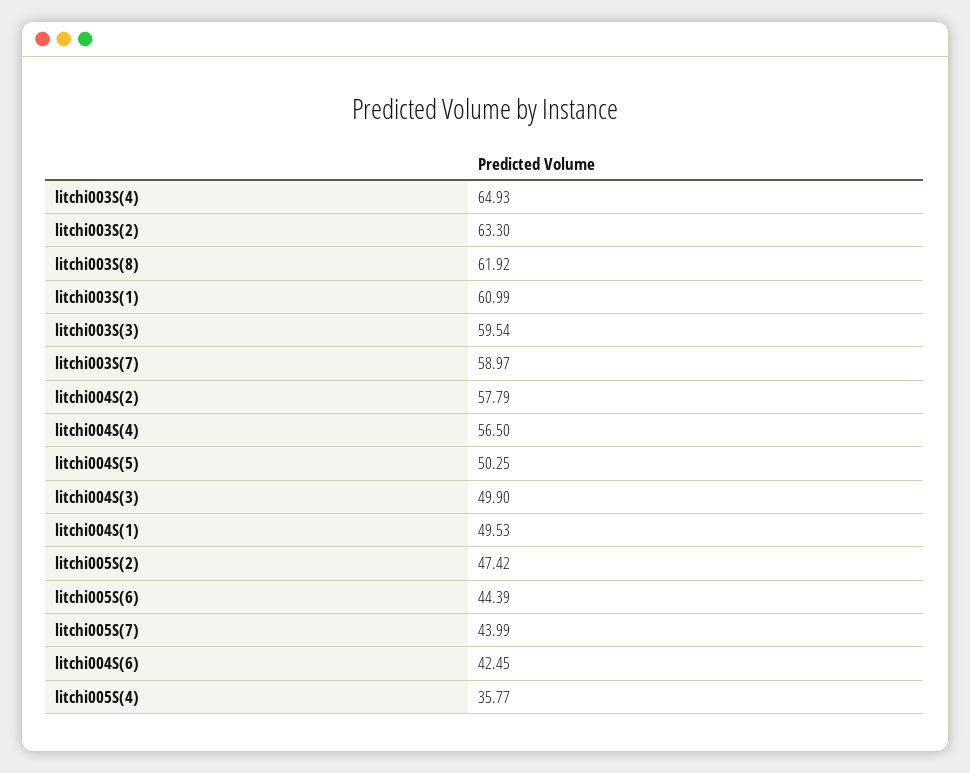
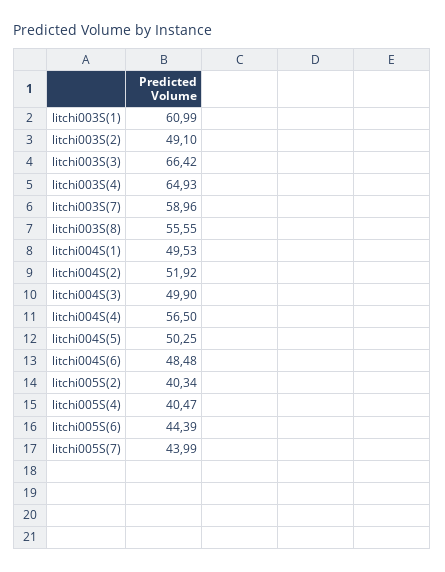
litchi003S(2): 63.3 -> 49.1
litchi003S(8): 61.92 -> 55.55
litchi003S(3): 59.54 -> 66.42
litchi003S(7): 58.97 -> 58.96
litchi004S(2): 57.79 -> 51.92
litchi005S(2): 47.42 -> 40.34
litchi004S(6): 42.45 -> 48.48
litchi005S(4): 35.77 -> 40.47

